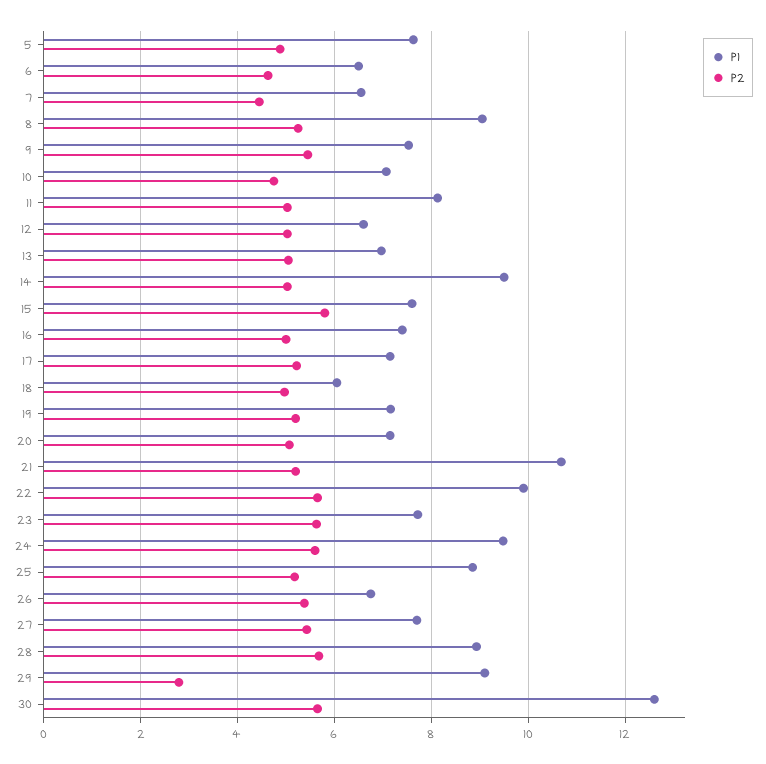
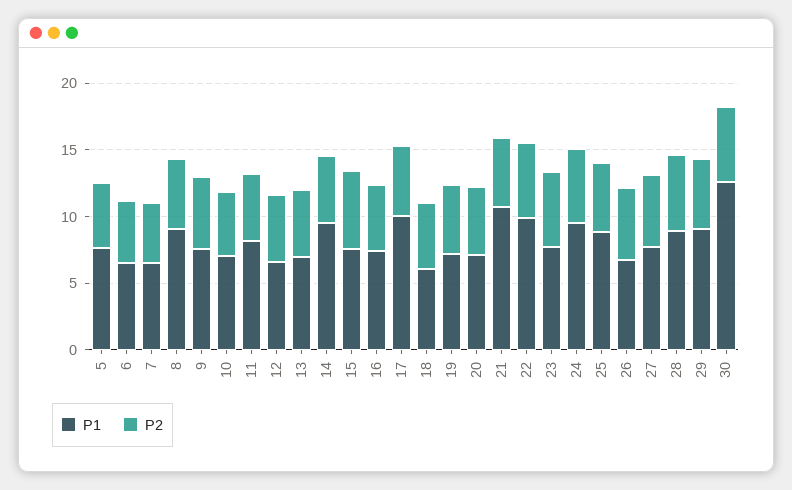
P1, 17: 7.2 -> 10
P2, 29: 2.8 -> 5

